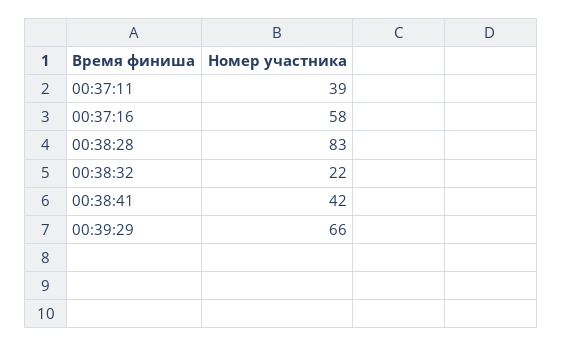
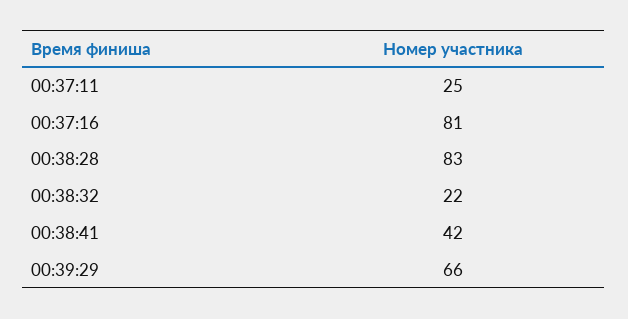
00:37:11: 39 -> 25
00:37:16: 58 -> 81

